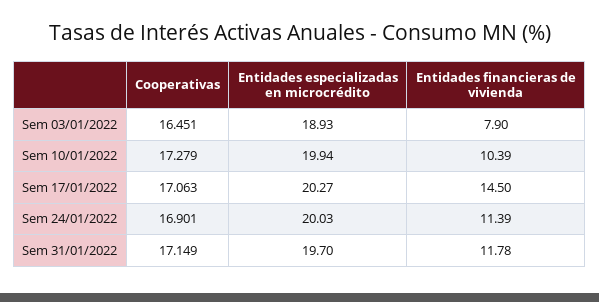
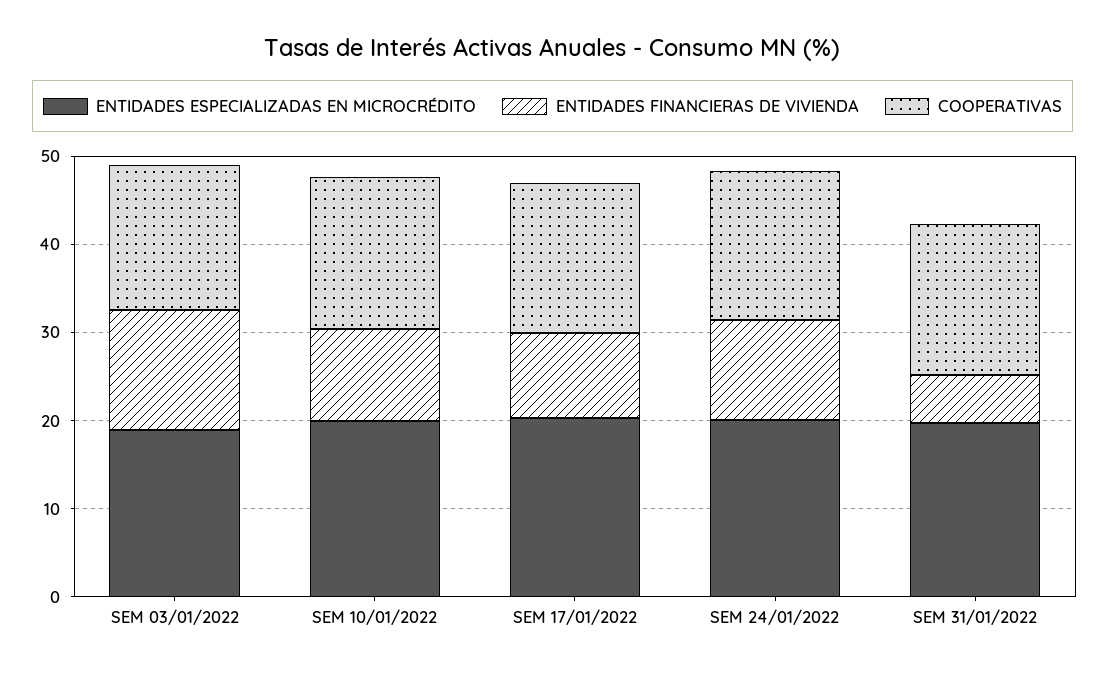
Entidades financieras de vivienda, Sem 03/01/2022: 7.9 -> 14
Entidades financieras de vivienda, Sem 17/01/2022: 14.5 -> 10
Entidades financieras de vivienda, Sem 31/01/2022: 11.78 -> 6

